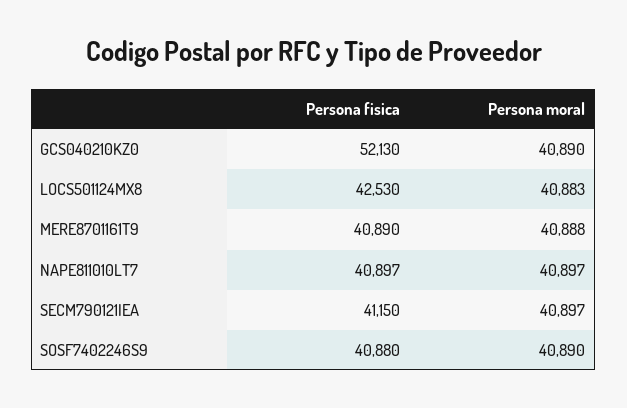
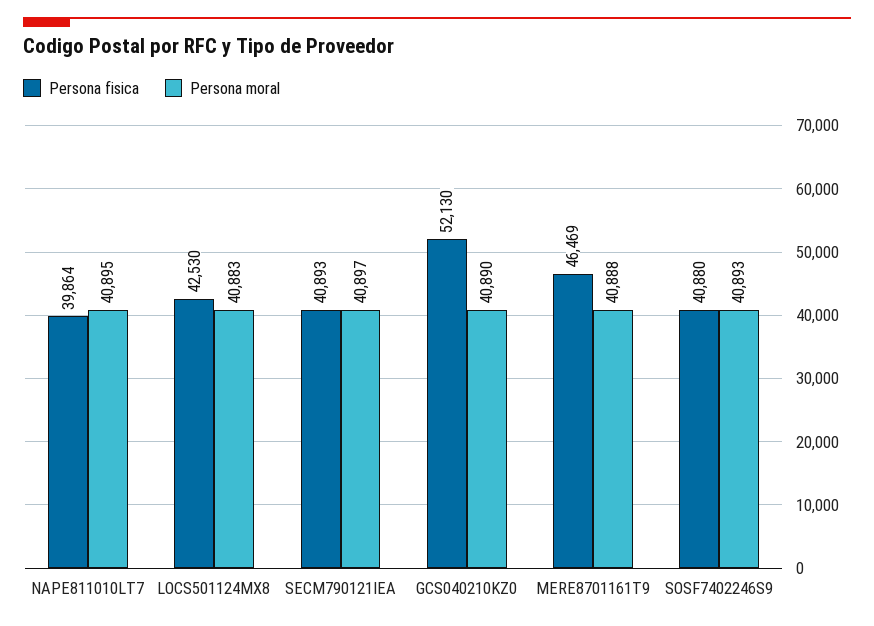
Persona fisica, MERE8701161T9: 40890 -> 46469
Persona fisica, NAPE811010LT7: 40897 -> 39864
Persona moral, NAPE811010LT7: 40897 -> 40895
Persona fisica, SECM790121IEA: 41150 -> 40893
Persona moral, SOSF7402246S9: 40890 -> 40893

